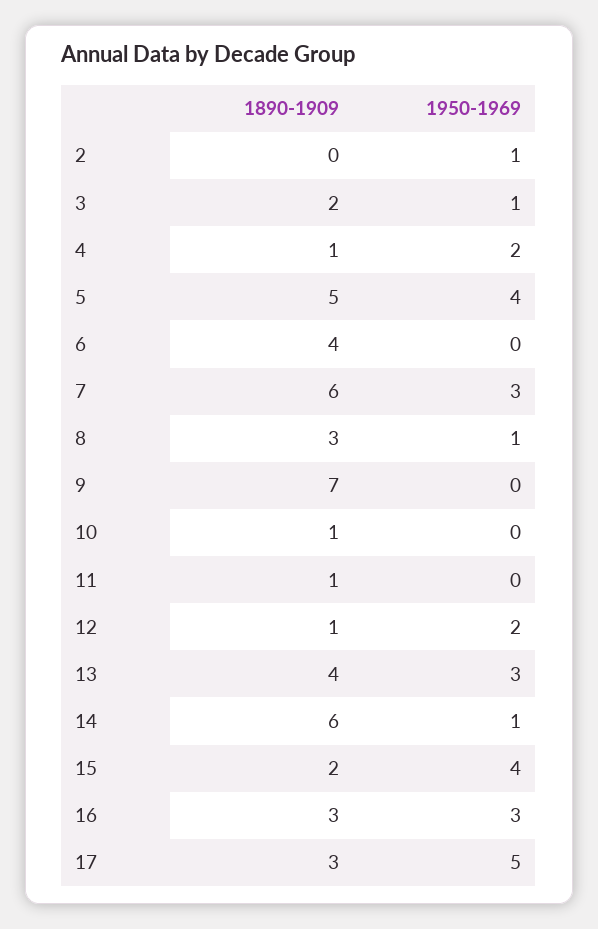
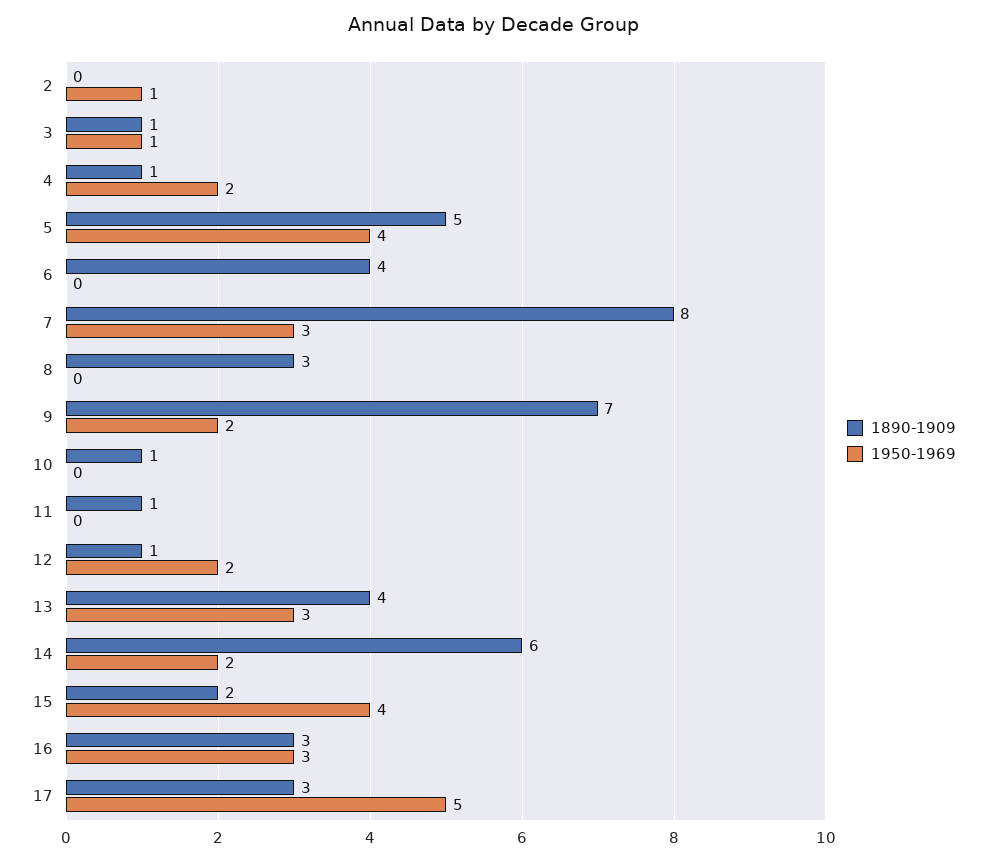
1890-1909, 3: 2 -> 1
1890-1909, 7: 6 -> 8
1950-1969, 8: 1 -> 0
1950-1969, 9: 0 -> 2
1950-1969, 14: 1 -> 2

